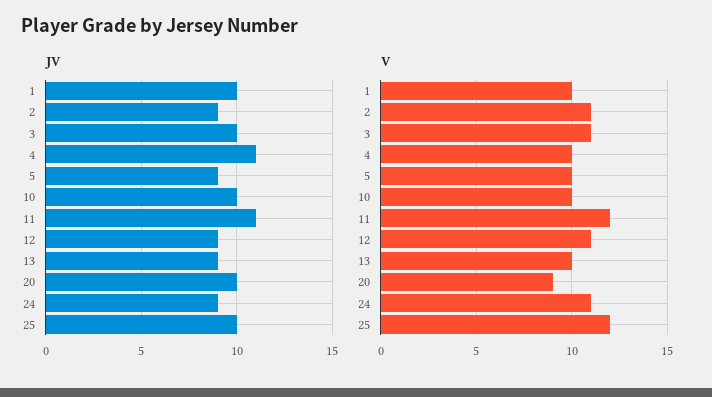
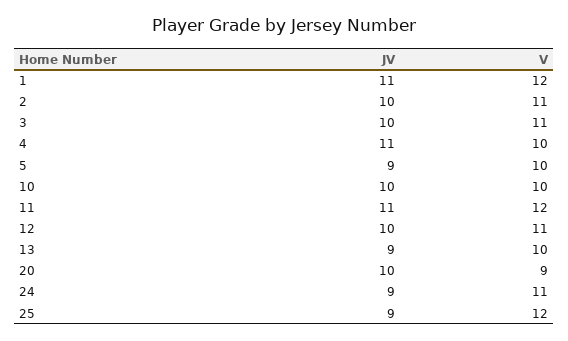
JV, 1: 10 -> 11
JV, 2: 9 -> 10
JV, 12: 9 -> 10
JV, 25: 10 -> 9
V, 1: 10 -> 12

